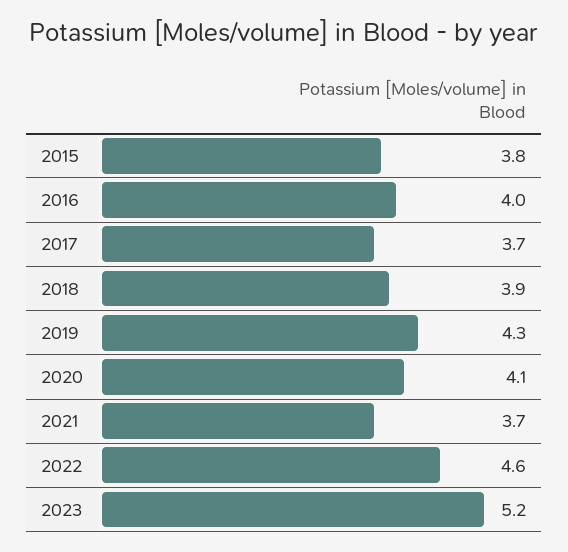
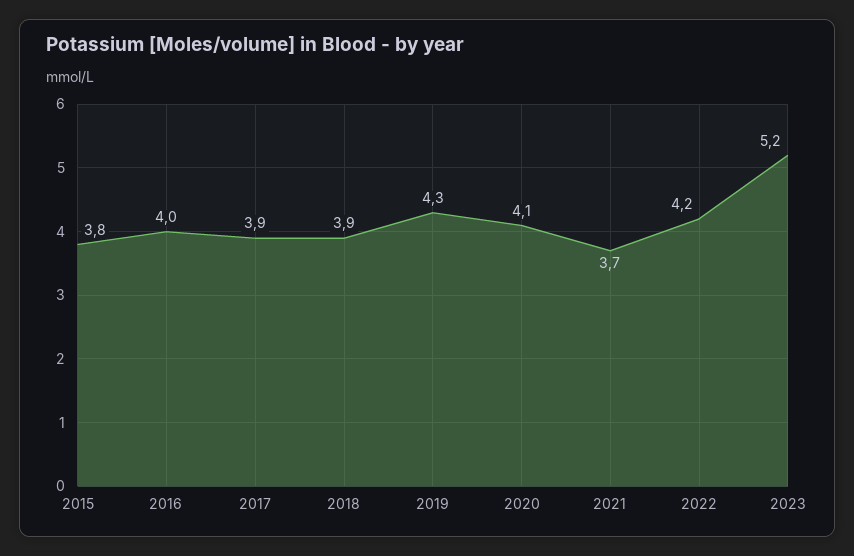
2017: 3.7 -> 3.9
2022: 4.6 -> 4.2

